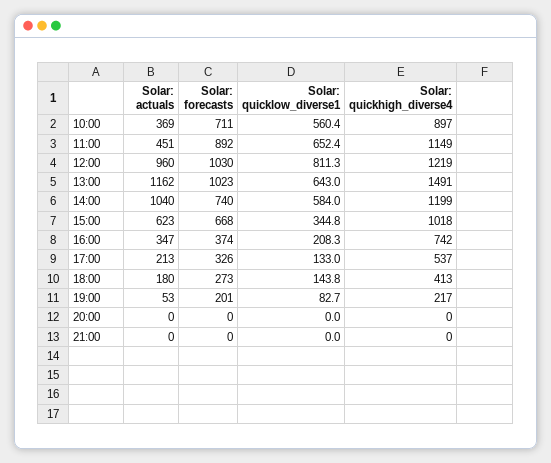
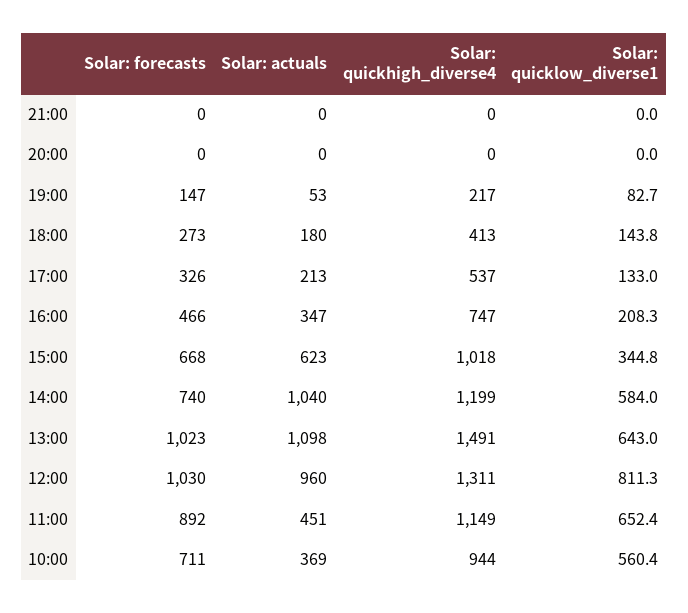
Solar: quickhigh_diverse4, 10:00: 897 -> 944
Solar: quickhigh_diverse4, 12:00: 1219 -> 1311
Solar: actuals, 13:00: 1162 -> 1098
Solar: forecasts, 16:00: 374 -> 466
Solar: quickhigh_diverse4, 16:00: 742 -> 747
Solar: forecasts, 19:00: 201 -> 147

